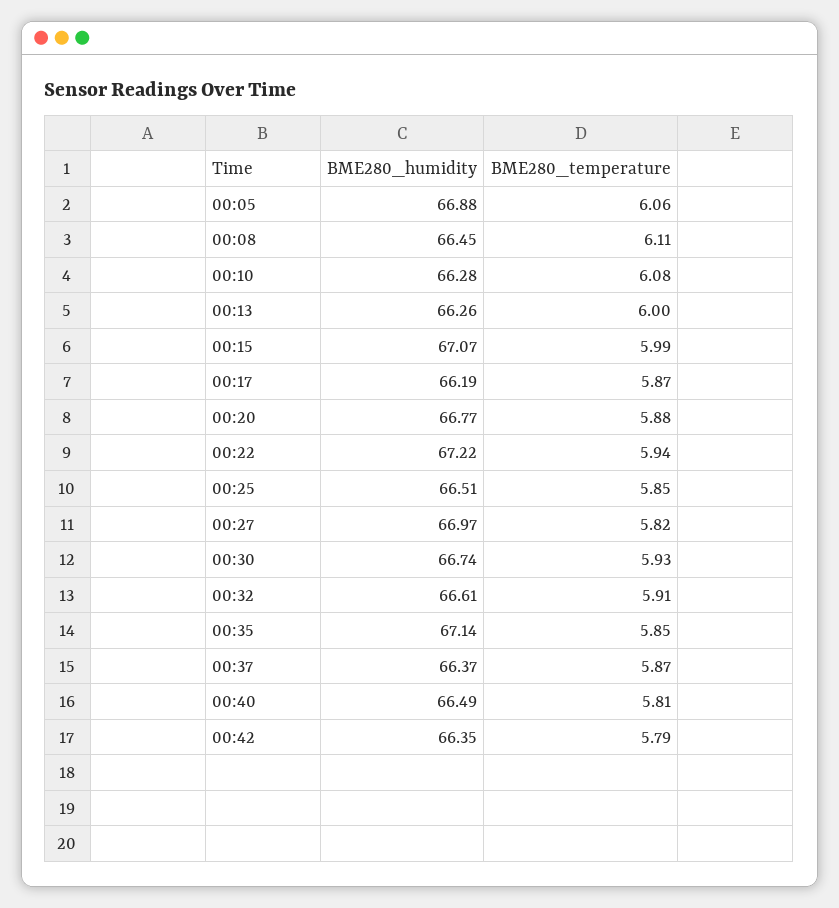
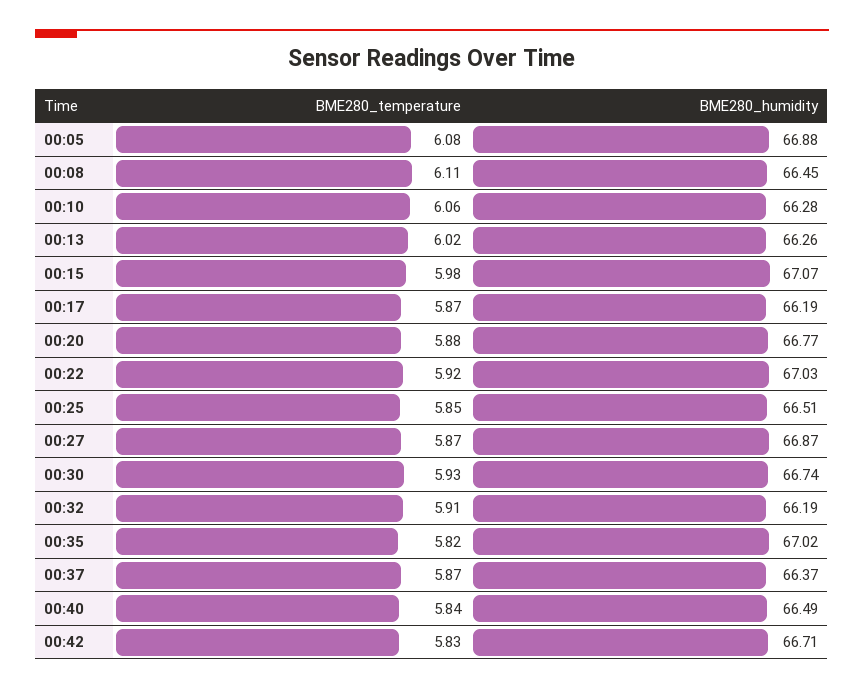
BME280_temperature, 00:05: 6.06 -> 6.08
BME280_temperature, 00:10: 6.08 -> 6.06
BME280_temperature, 00:13: 6 -> 6.02
BME280_temperature, 00:15: 5.99 -> 5.98
BME280_humidity, 00:22: 67.22 -> 67.03
BME280_temperature, 00:22: 5.94 -> 5.92
BME280_humidity, 00:27: 66.97 -> 66.87
BME280_temperature, 00:27: 5.82 -> 5.87
BME280_humidity, 00:32: 66.61 -> 66.19
BME280_humidity, 00:35: 67.14 -> 67.02
BME280_temperature, 00:35: 5.85 -> 5.82
BME280_temperature, 00:40: 5.81 -> 5.84
BME280_humidity, 00:42: 66.35 -> 66.71
BME280_temperature, 00:42: 5.79 -> 5.83

